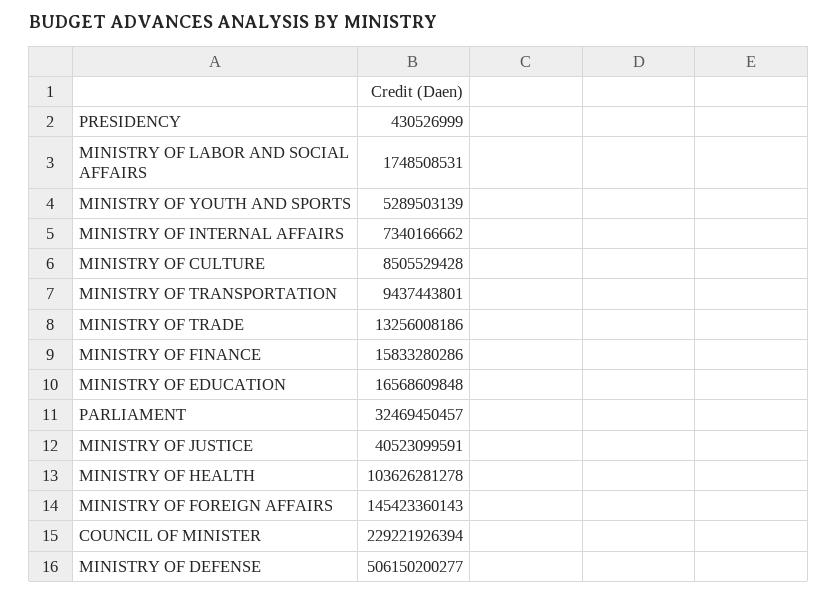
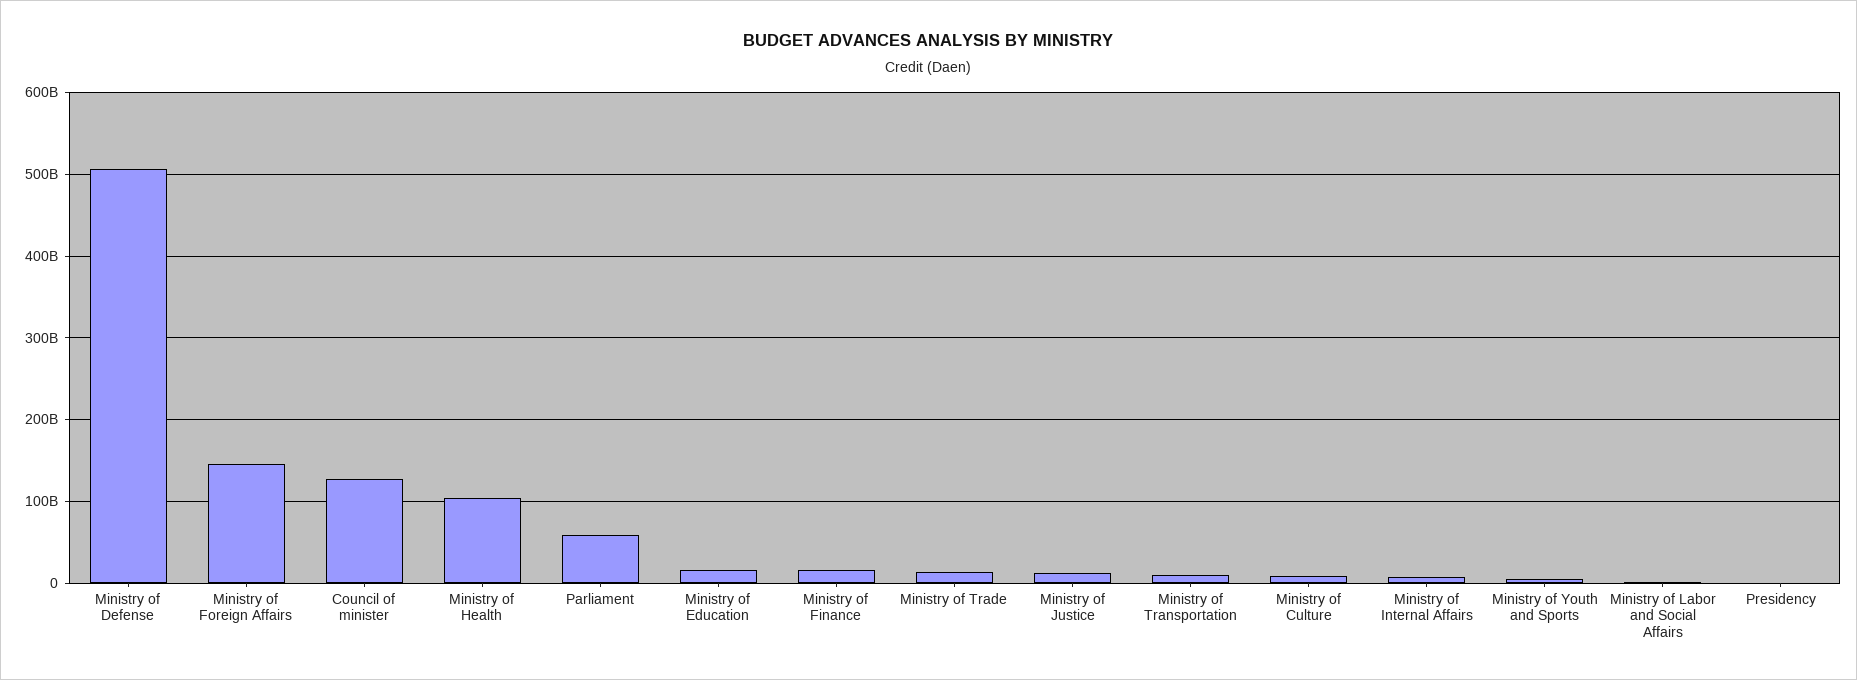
PARLIAMENT: 32469450457 -> 60000000000
MINISTRY OF JUSTICE: 40523099591 -> 10000000000
COUNCIL OF MINISTER: 229221926394 -> 130000000000

